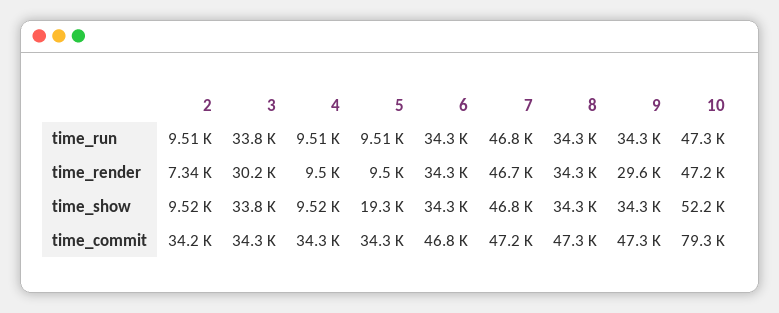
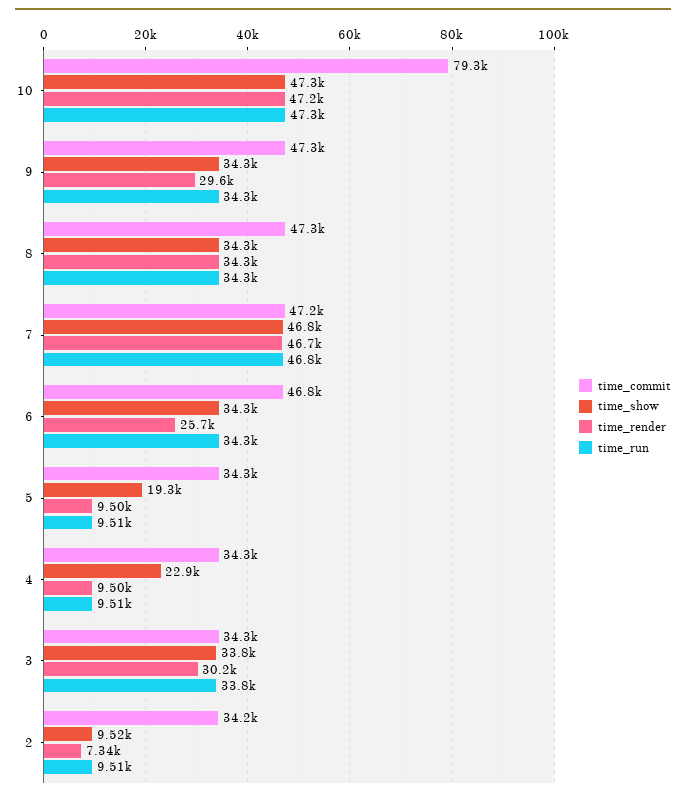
time_render, 6: 34300 -> 25700
time_show, 4: 9520 -> 22900
time_show, 10: 52200 -> 47300

